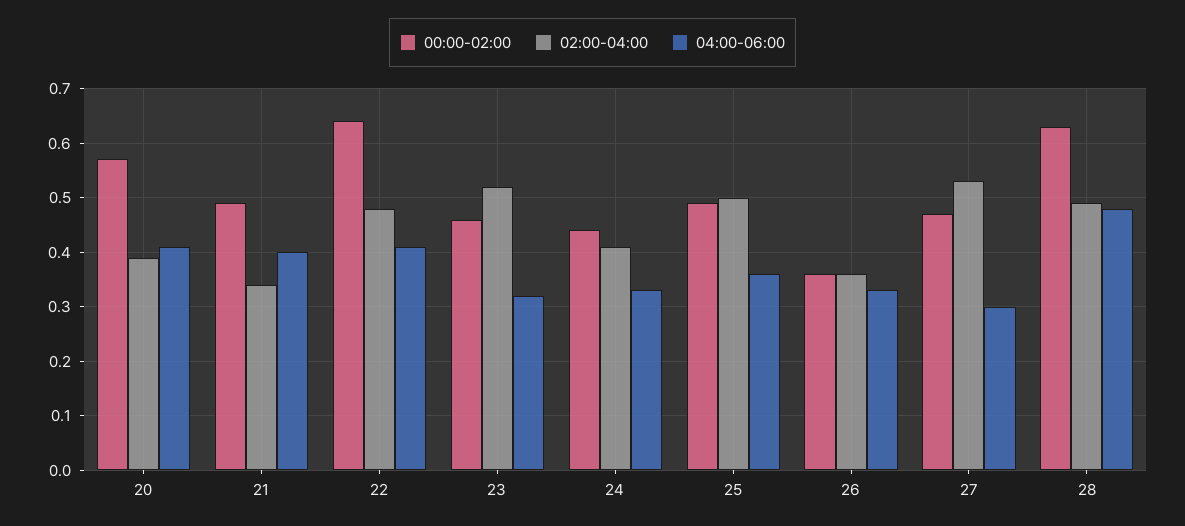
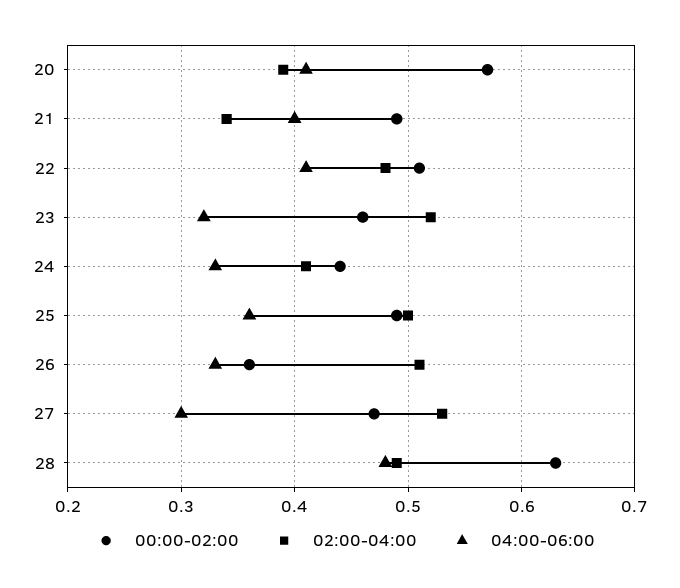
00:00-02:00, 22: 0.65 -> 0.51
02:00-04:00, 26: 0.35 -> 0.51

